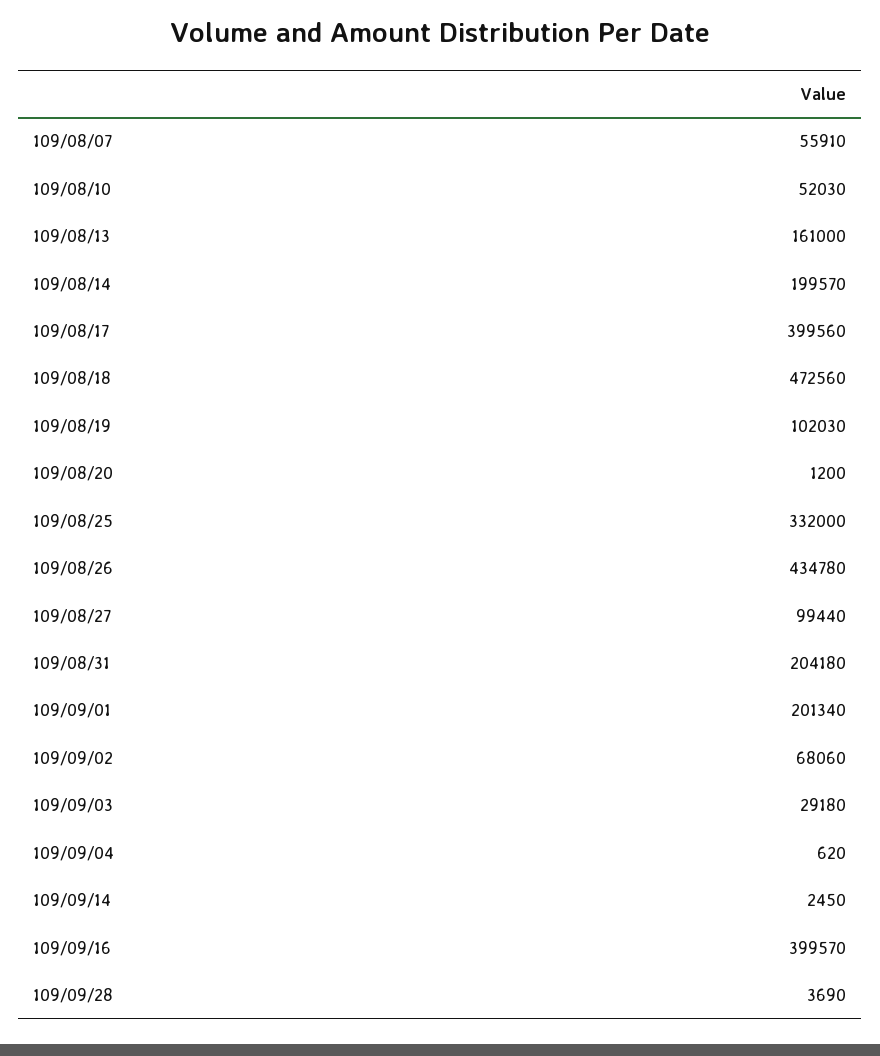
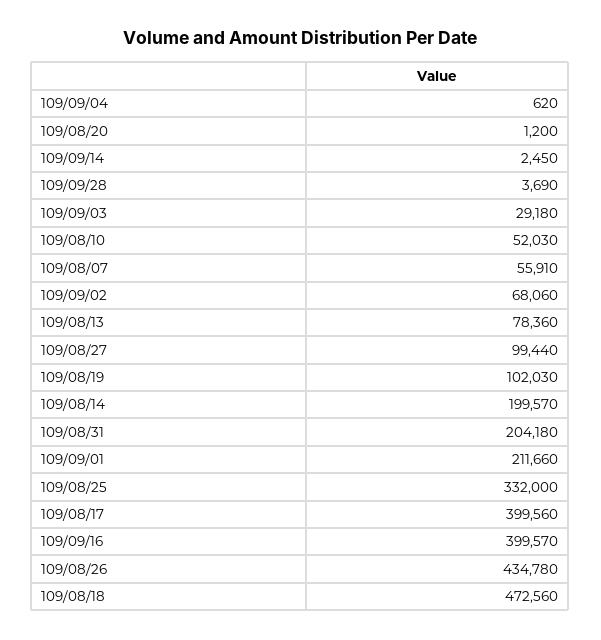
109/08/13: 161000 -> 78360
109/09/01: 201340 -> 211660

